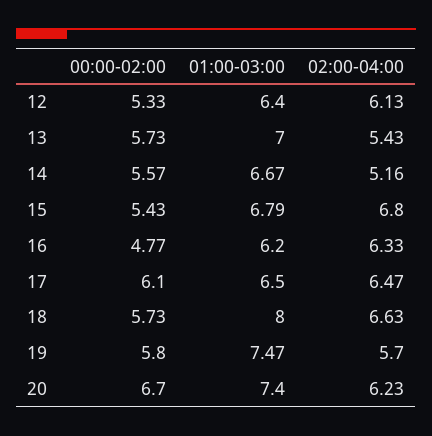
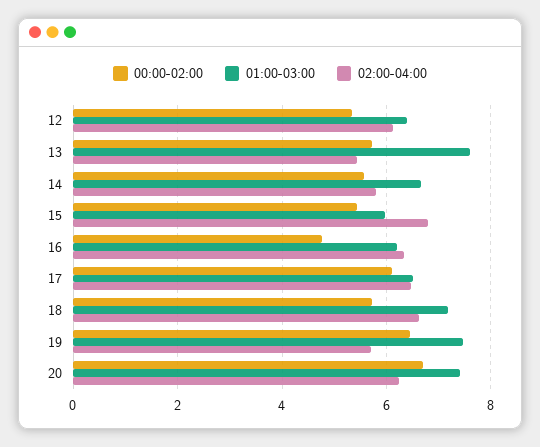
01:00-03:00, 13: 7 -> 7.6
02:00-04:00, 14: 5.16 -> 5.8
01:00-03:00, 15: 6.79 -> 6
01:00-03:00, 18: 8 -> 7.2
00:00-02:00, 19: 5.8 -> 6.4

